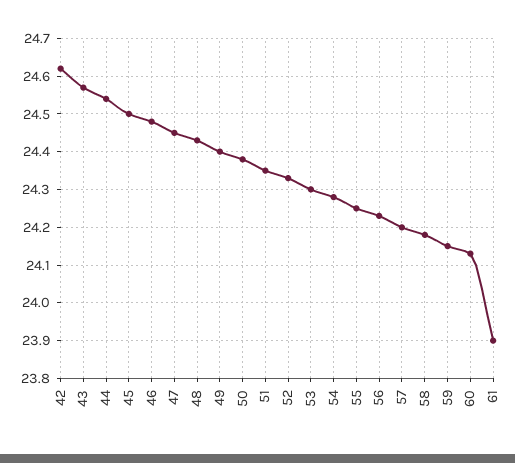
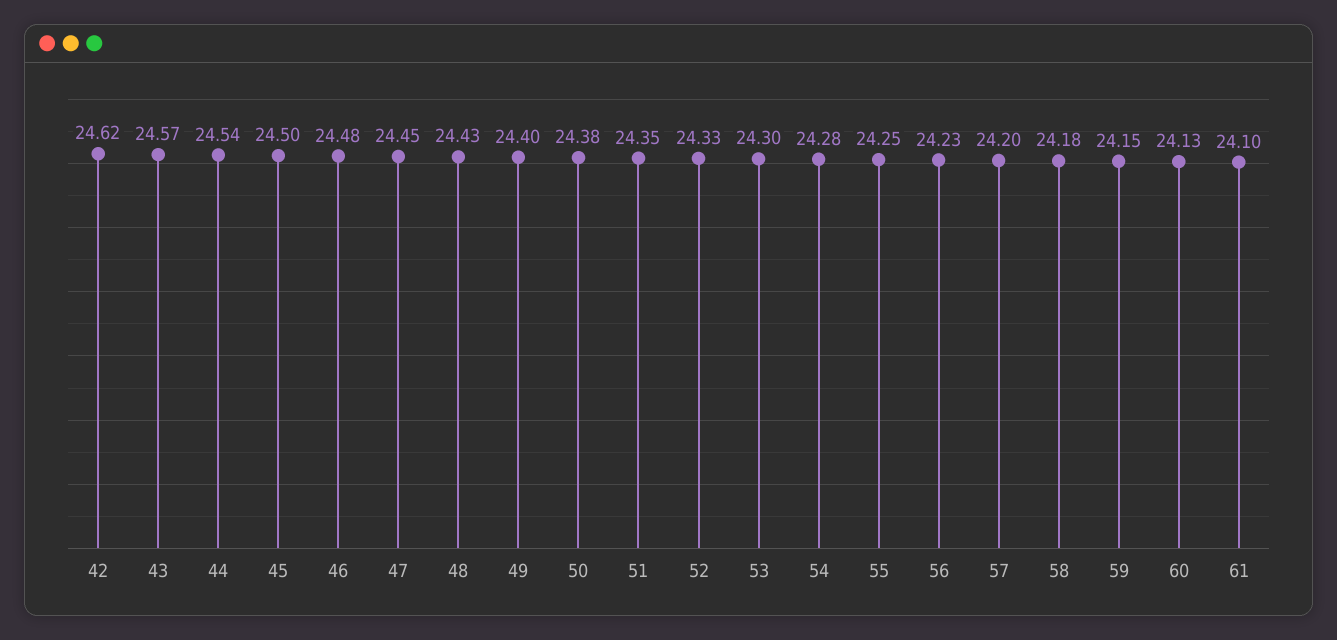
61: 23.9 -> 24.1

